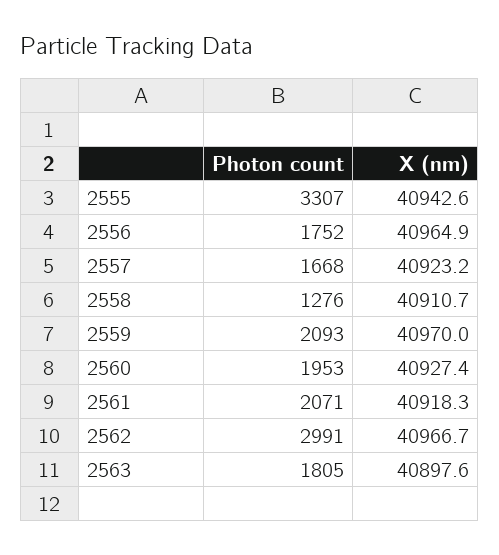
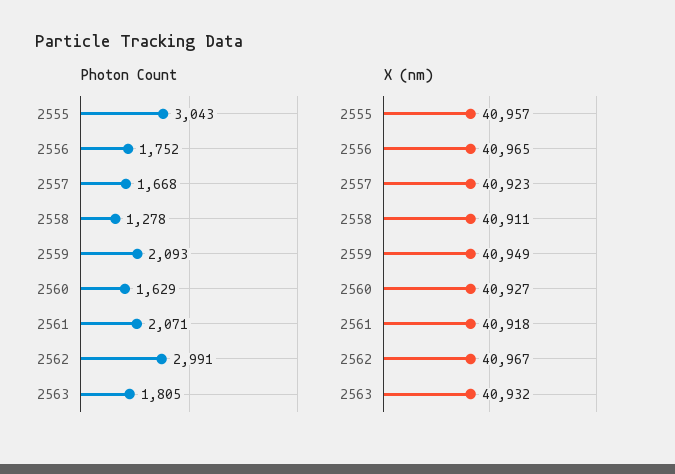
Photon count, 2555: 3307 -> 3043
X (nm), 2555: 40942.6 -> 40957
Photon count, 2558: 1276 -> 1278
X (nm), 2559: 40970 -> 40949
Photon count, 2560: 1953 -> 1629
X (nm), 2563: 40897.6 -> 40932

